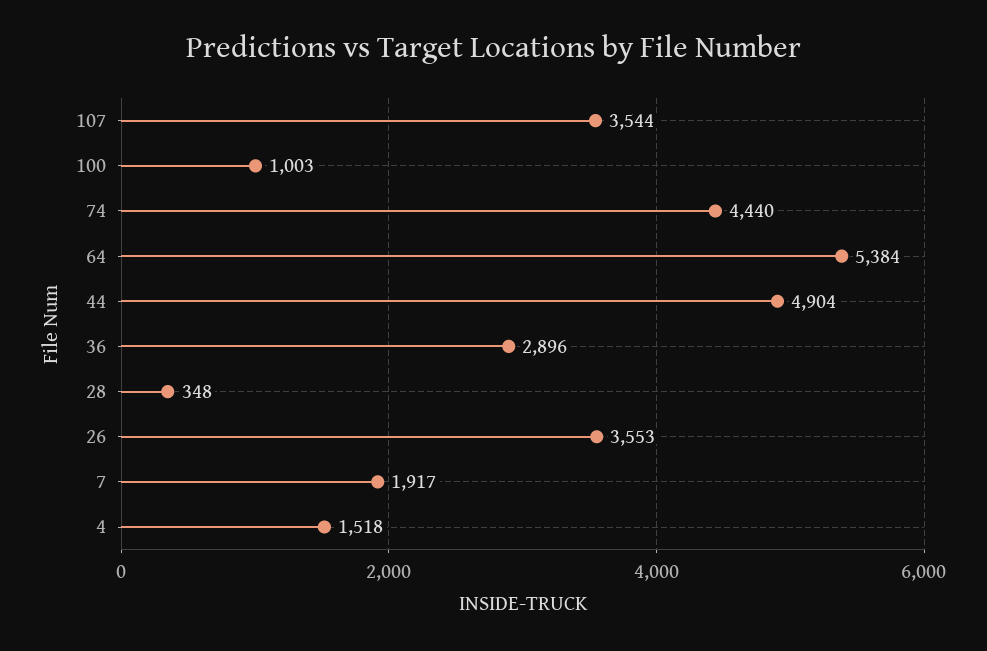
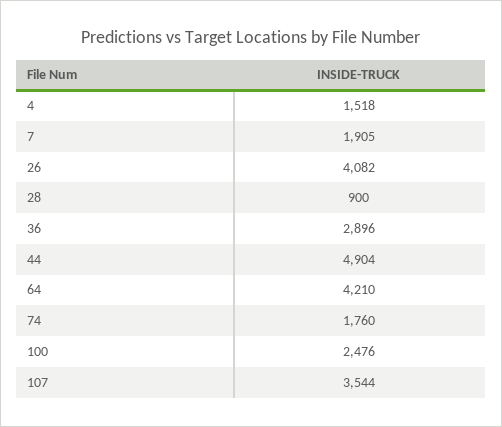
100: 1003 -> 2476
74: 4440 -> 1760
64: 5384 -> 4210
28: 348 -> 900
26: 3553 -> 4082
7: 1917 -> 1905

